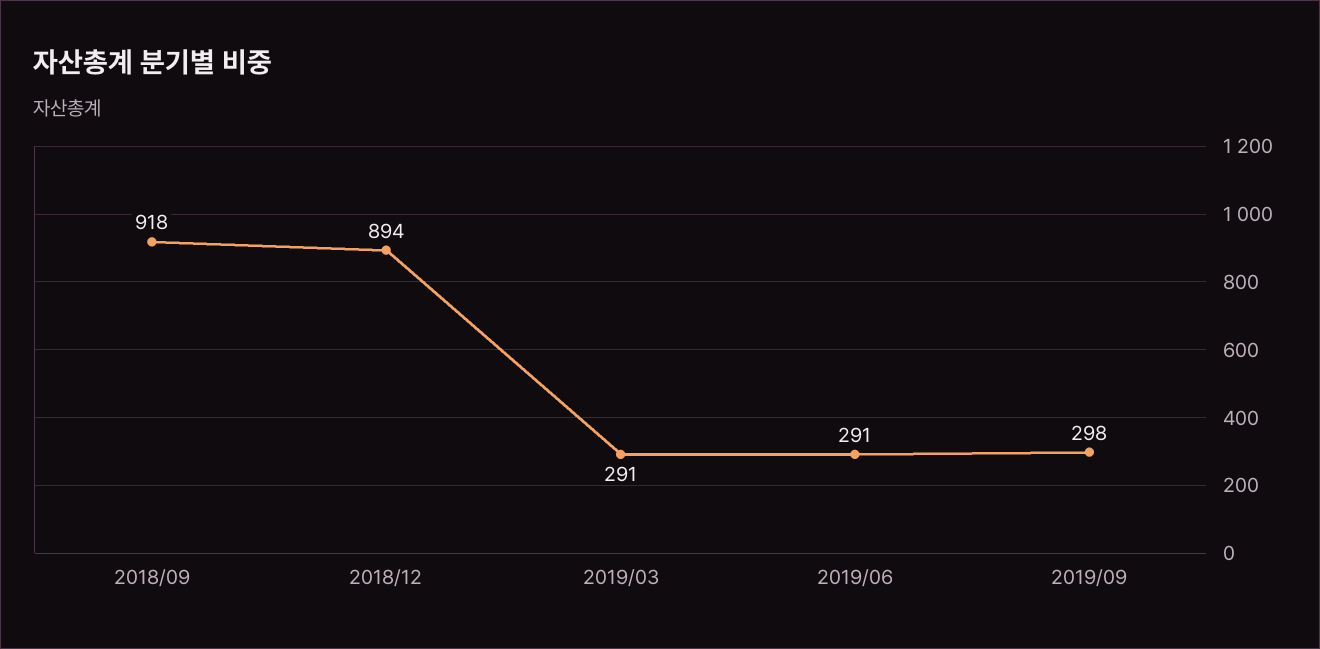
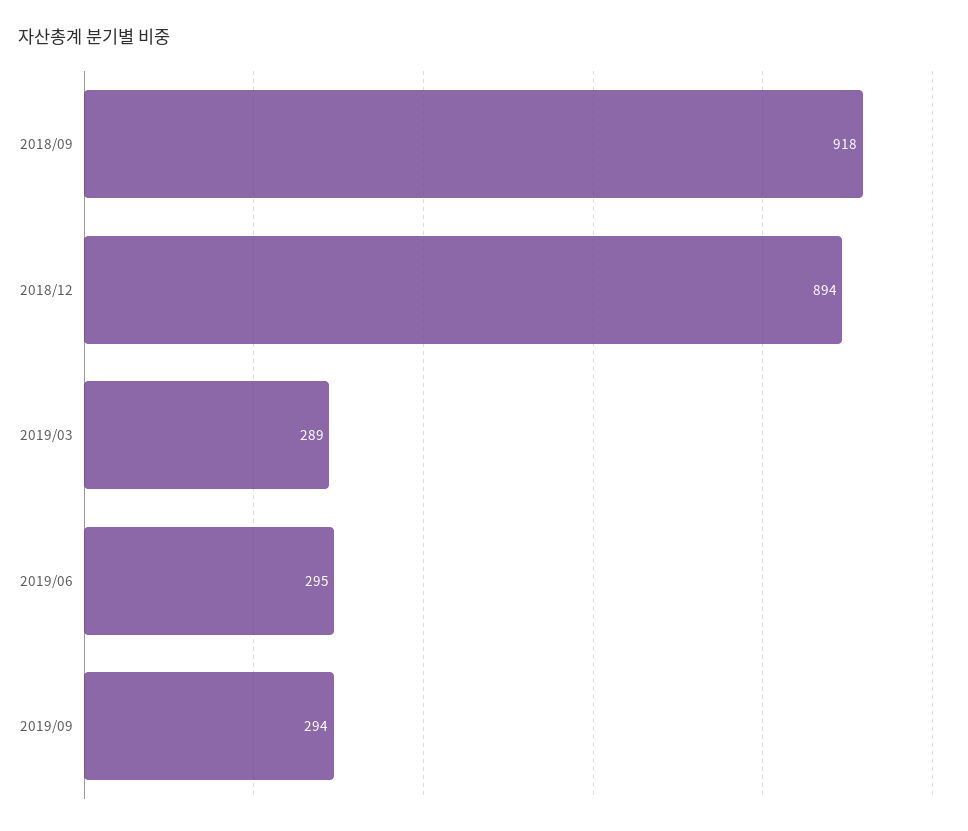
2019/03: 291 -> 289
2019/06: 291 -> 295
2019/09: 298 -> 294

